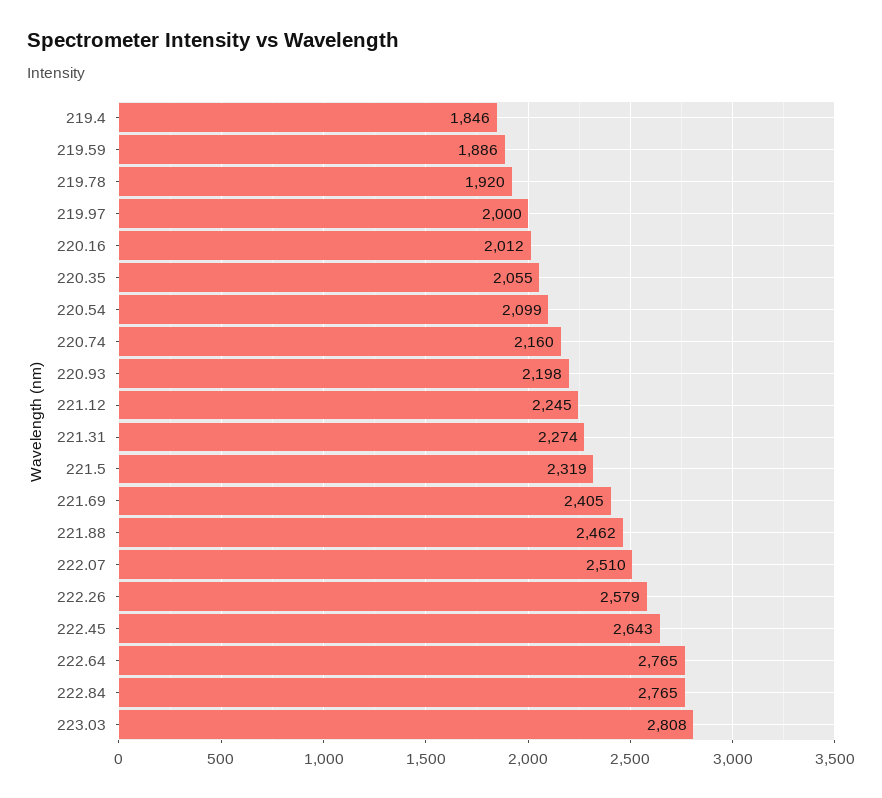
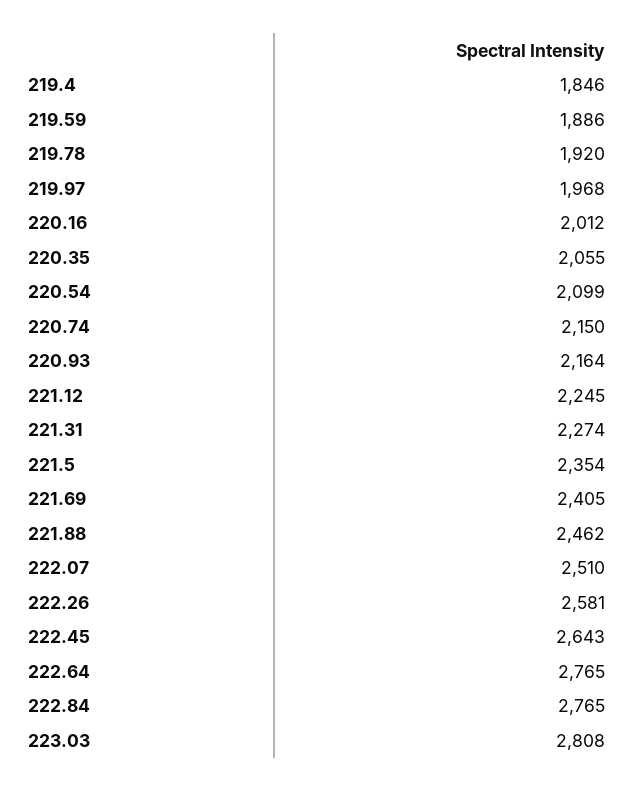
219.97: 2000 -> 1968
220.74: 2160 -> 2150
220.93: 2198 -> 2164
221.5: 2319 -> 2354
222.26: 2579 -> 2581

